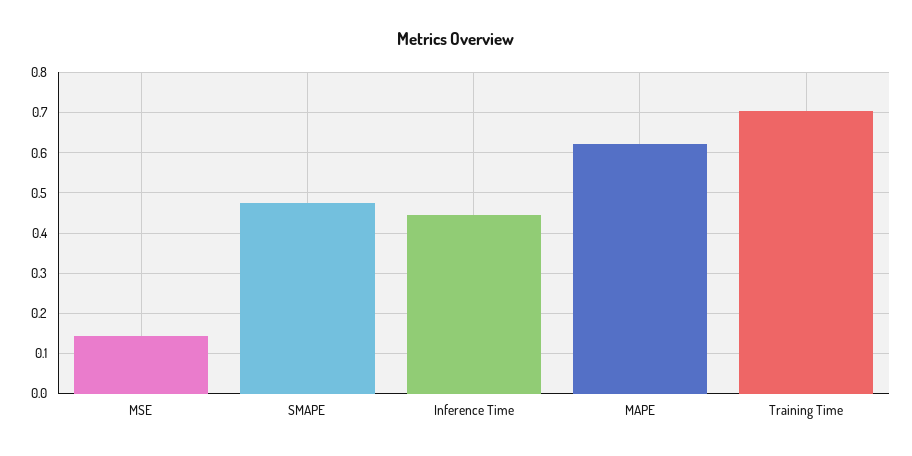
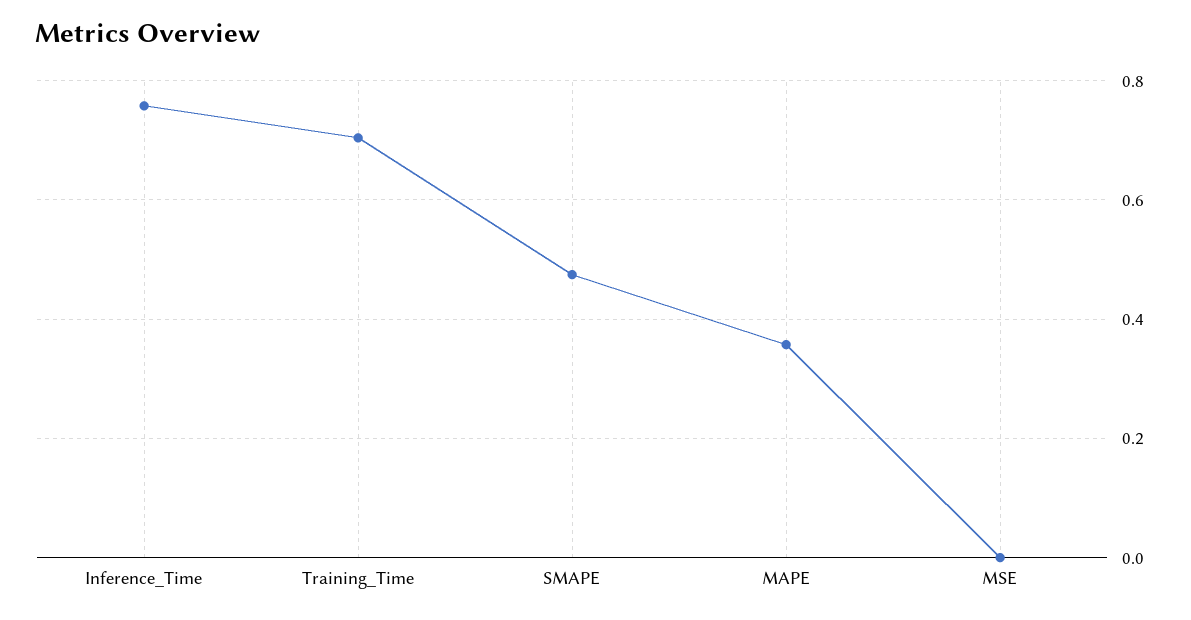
MSE: 0.14 -> 0
Inference Time: 0.44 -> 0.76
MAPE: 0.62 -> 0.36

